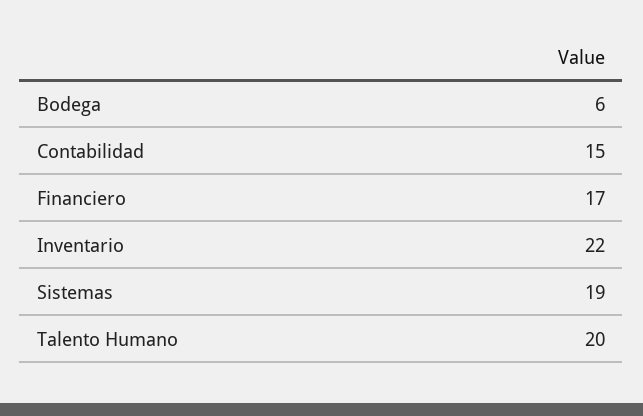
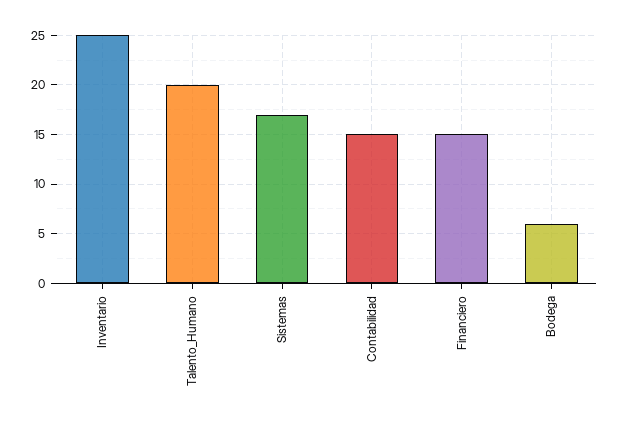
Financiero: 17 -> 15
Inventario: 22 -> 25
Sistemas: 19 -> 17

